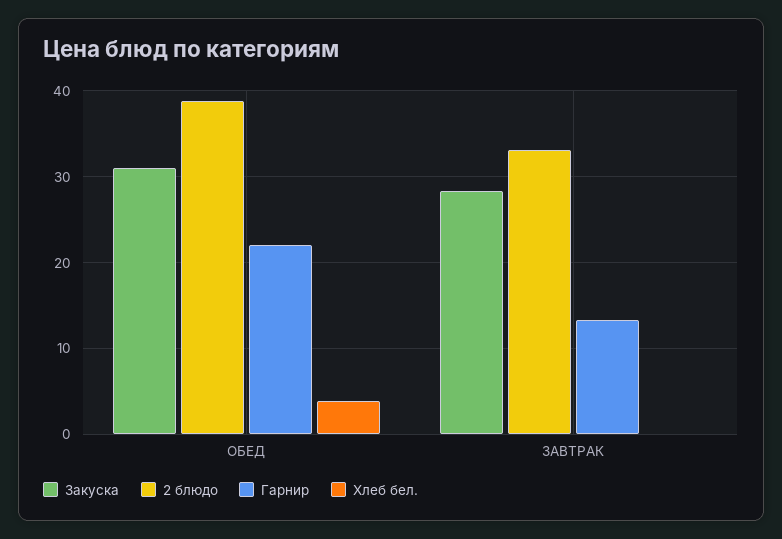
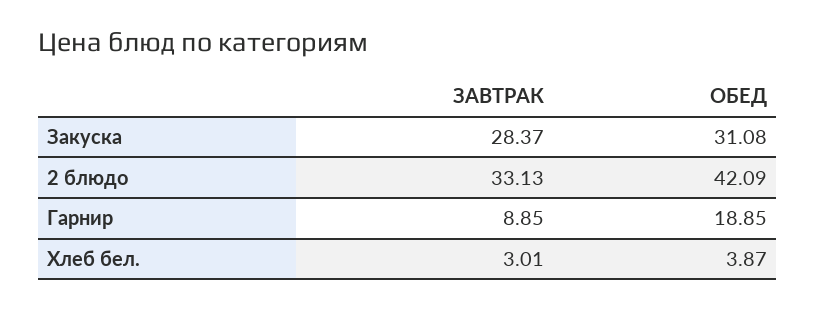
2 блюдо, ОБЕД: 39 -> 42.09
Гарнир, ОБЕД: 22 -> 18.85
Гарнир, ЗАВТРАК: 13 -> 8.85
Хлеб бел., ЗАВТРАК: 0 -> 3.01

